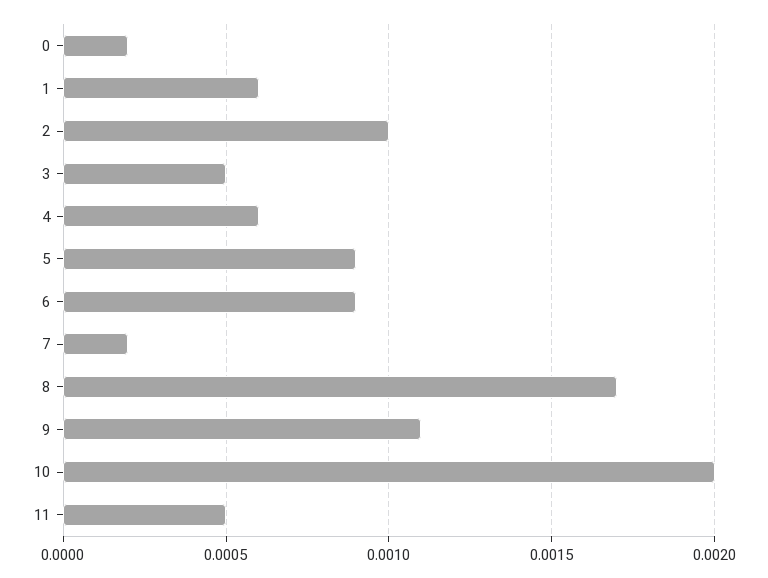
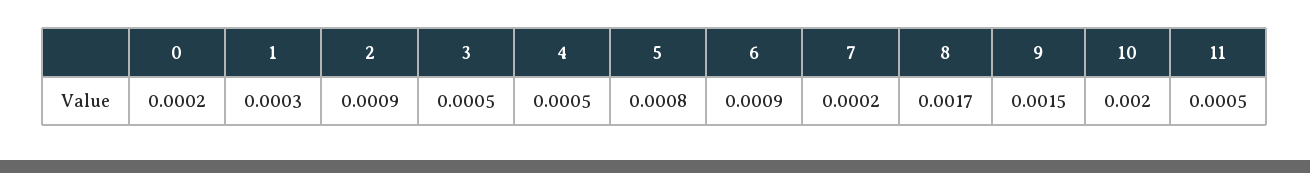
1: 0.0006 -> 0.0003
2: 0.001 -> 0.0009
4: 0.0006 -> 0.0005
5: 0.0009 -> 0.0008
9: 0.0011 -> 0.0015

